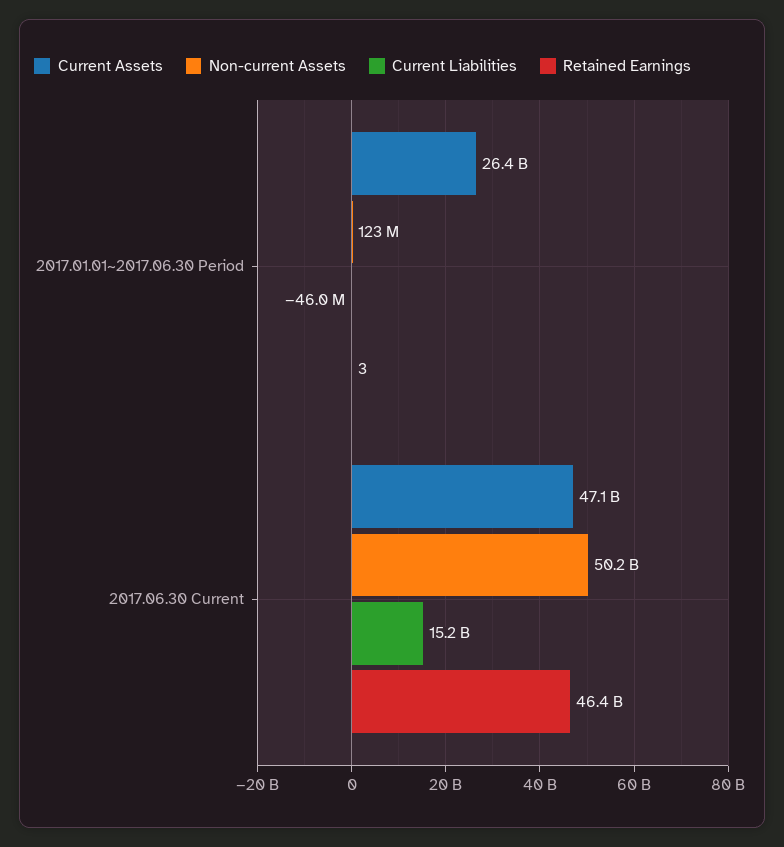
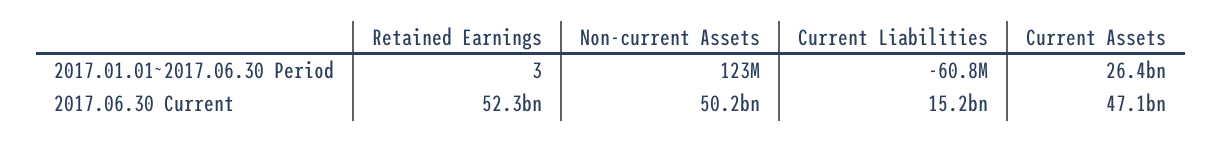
Current Liabilities, 2017.01.01~2017.06.30 Period: -46000000 -> -60800000
Retained Earnings, 2017.06.30 Current: 46400000000 -> 52300000000

